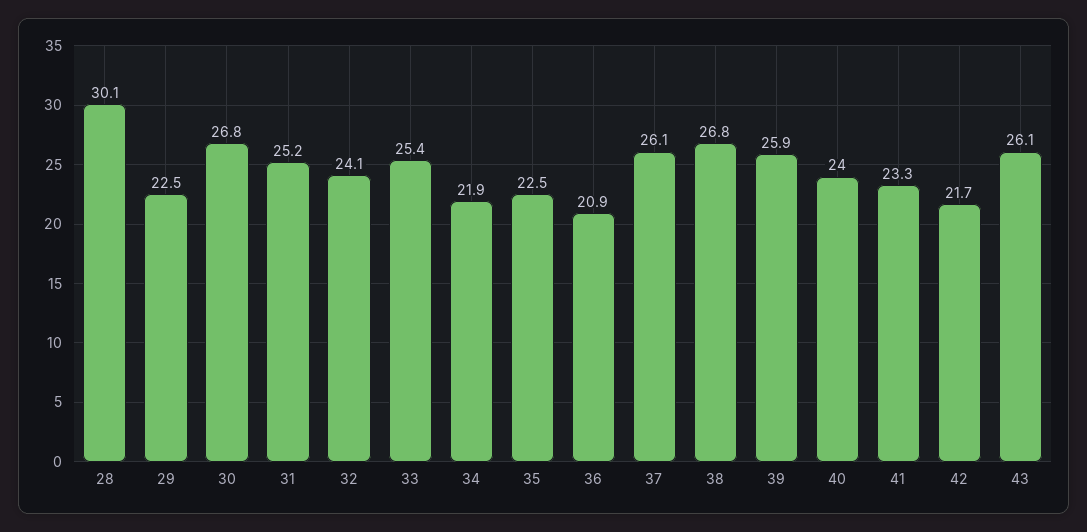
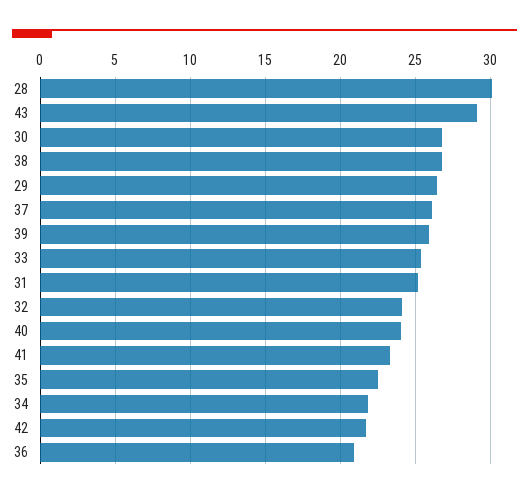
29: 22.5 -> 26.5
43: 26.1 -> 29

